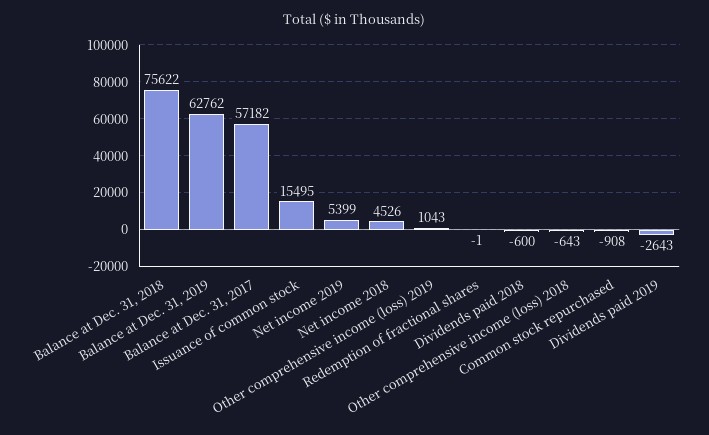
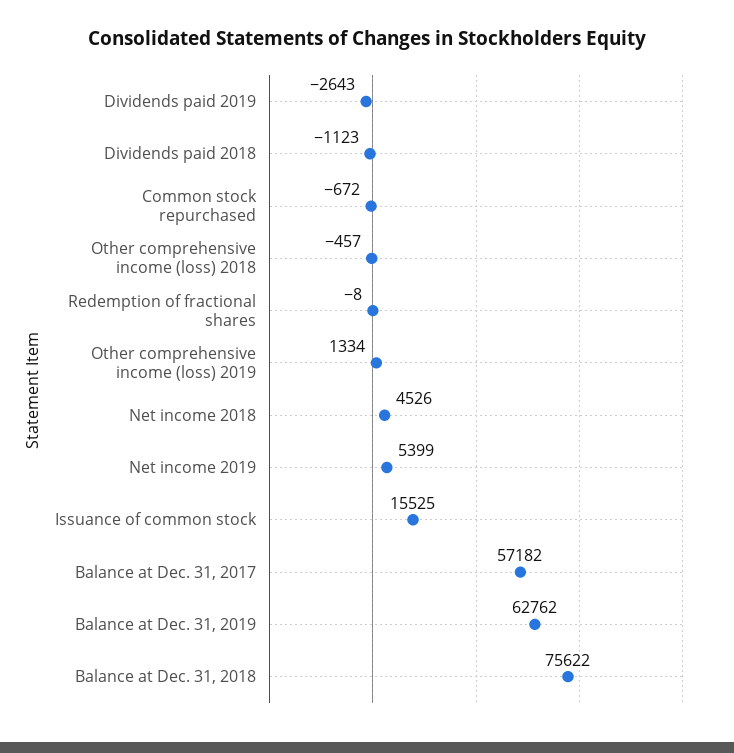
Issuance of common stock: 15495 -> 15525
Other comprehensive income (loss) 2019: 1043 -> 1334
Redemption of fractional shares: -1 -> -8
Dividends paid 2018: -600 -> -1123
Other comprehensive income (loss) 2018: -643 -> -457
Common stock repurchased: -908 -> -672

